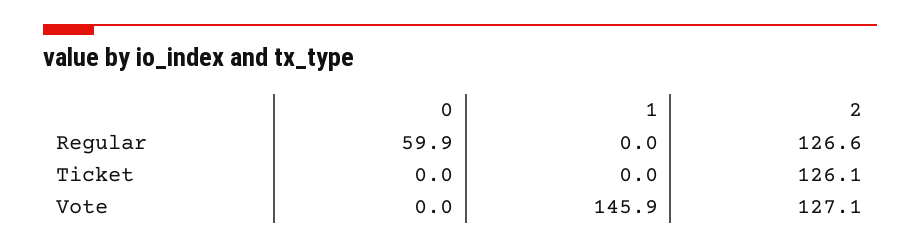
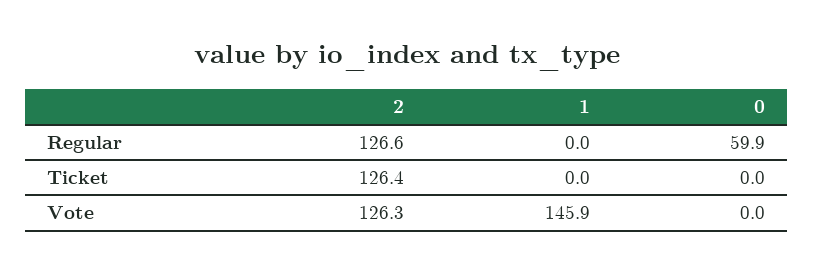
2, Ticket: 126.1 -> 126.4
2, Vote: 127.1 -> 126.3

